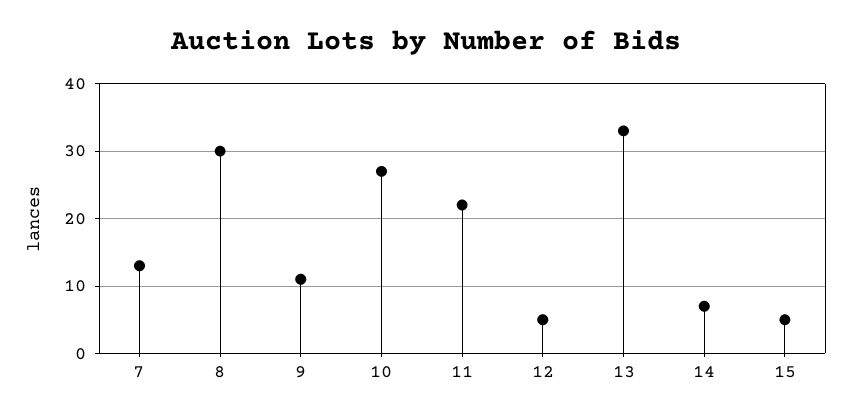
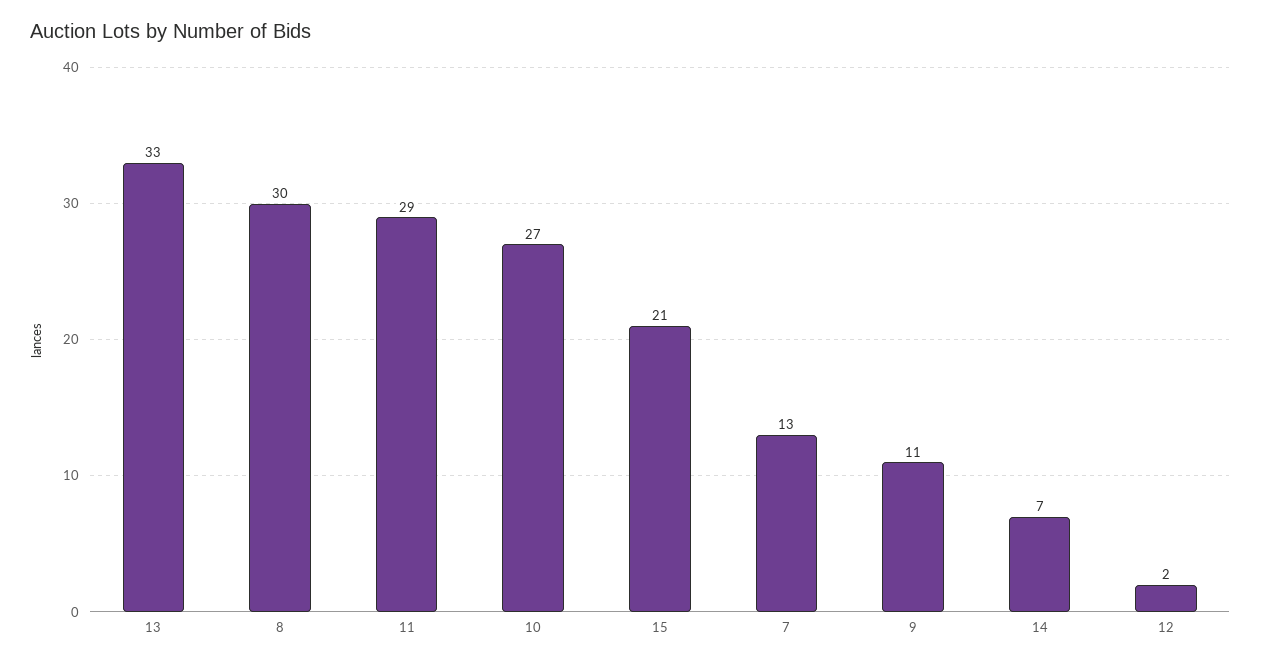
11: 22 -> 29
12: 5 -> 2
15: 5 -> 21

